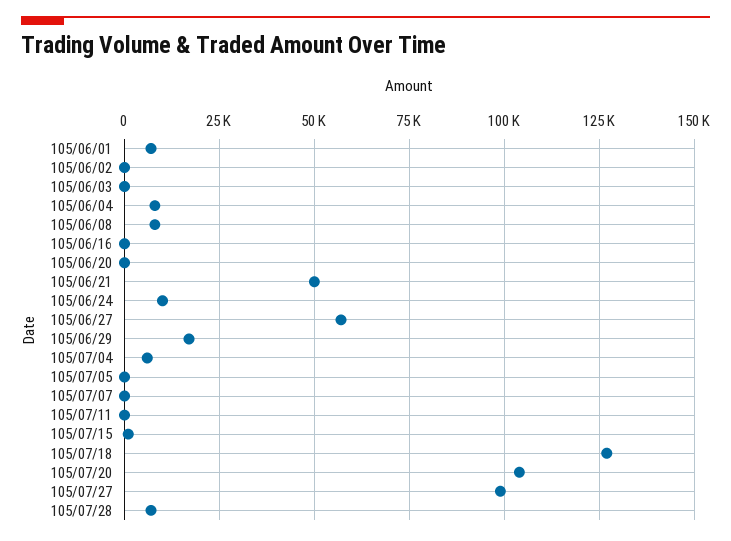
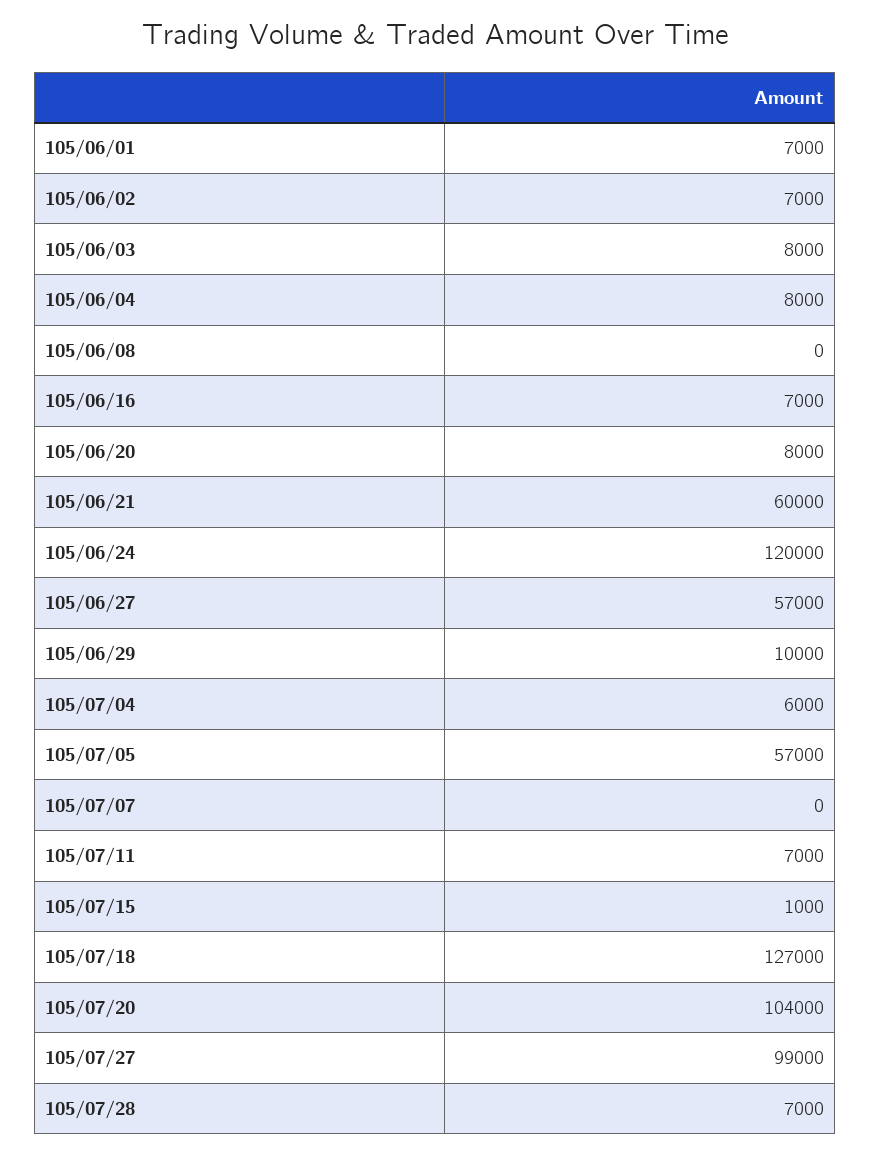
105/06/02: 0 -> 7000
105/06/03: 0 -> 8000
105/06/08: 7500 -> 0
105/06/16: 0 -> 7000
105/06/20: 0 -> 8000
105/06/21: 50000 -> 60000
105/06/24: 10000 -> 120000
105/06/29: 17500 -> 10000
105/07/05: 0 -> 57000
105/07/11: 0 -> 7000

